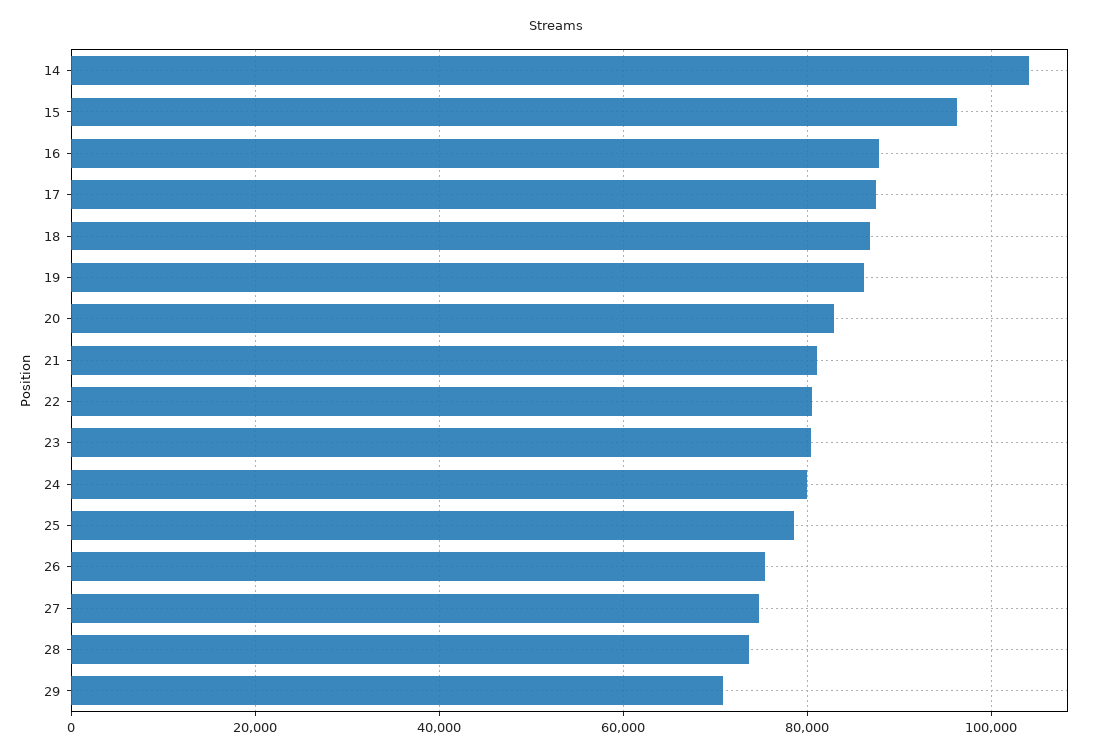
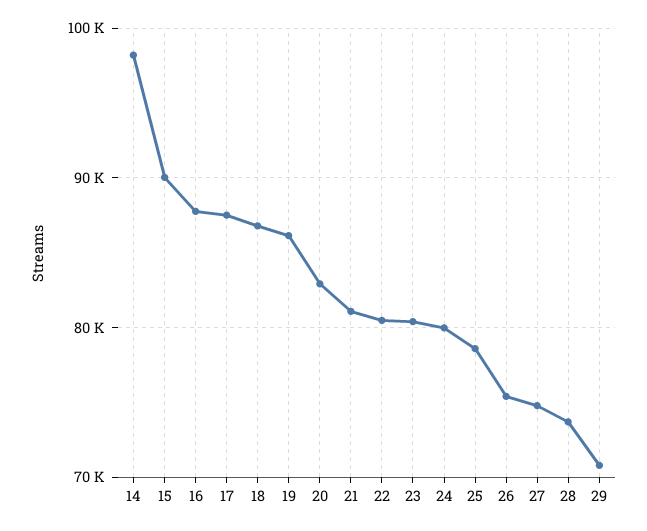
14: 104000 -> 98000
15: 96000 -> 90000

